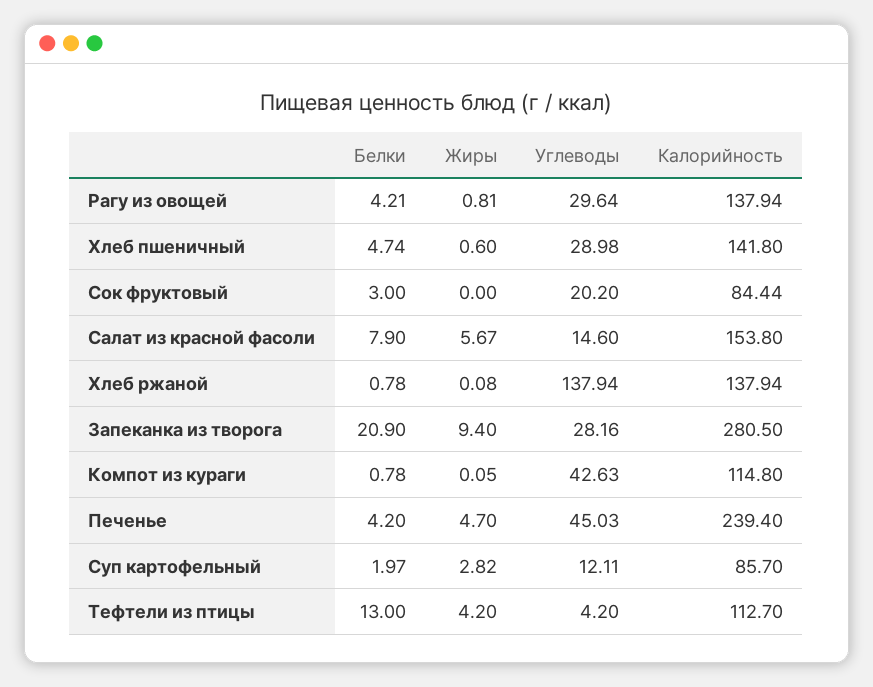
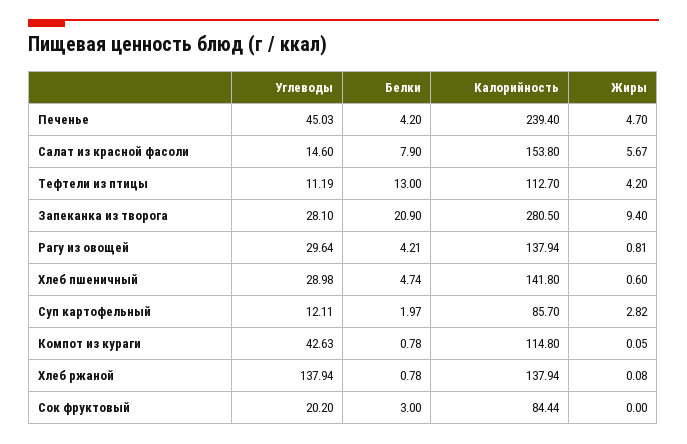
Углеводы, Запеканка из творога: 28.16 -> 28.1
Углеводы, Тефтели из птицы: 4.2 -> 11.19

